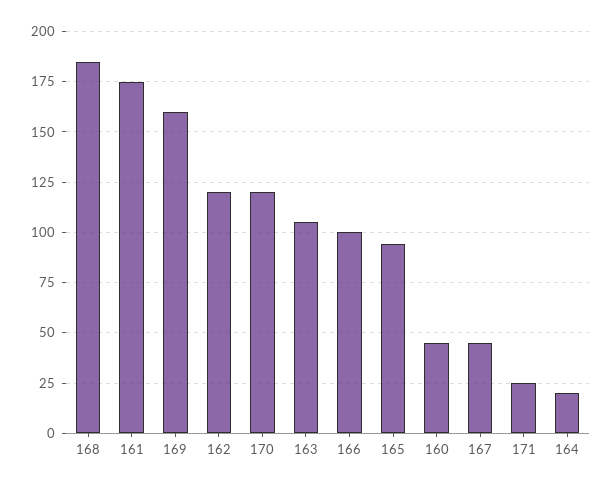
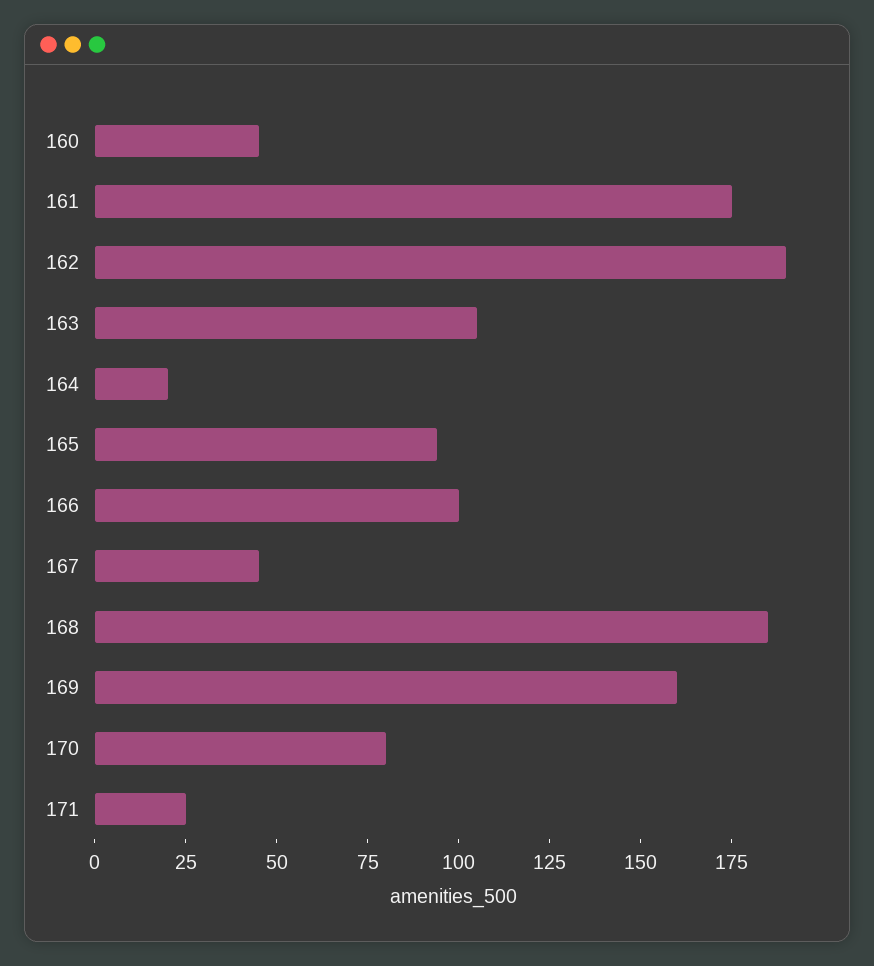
162: 120 -> 190
170: 120 -> 80

